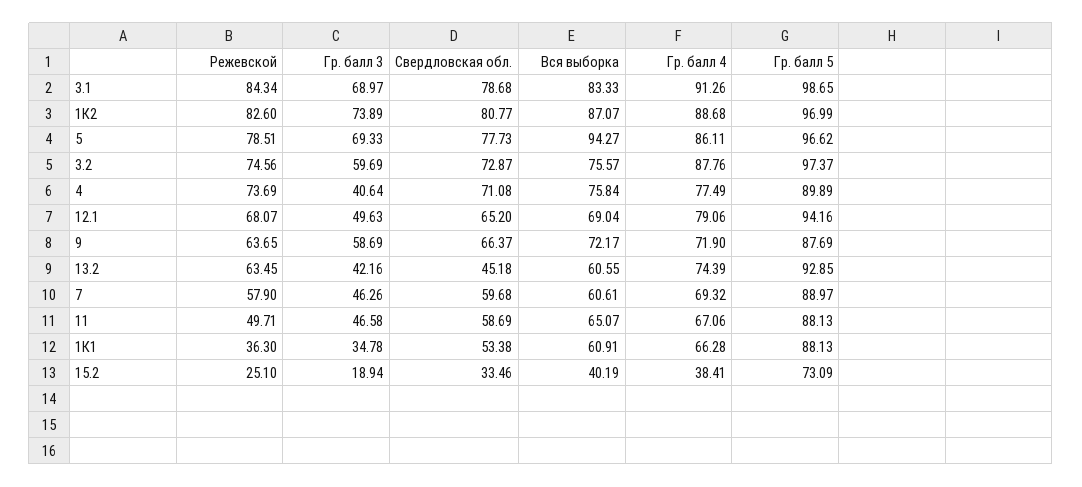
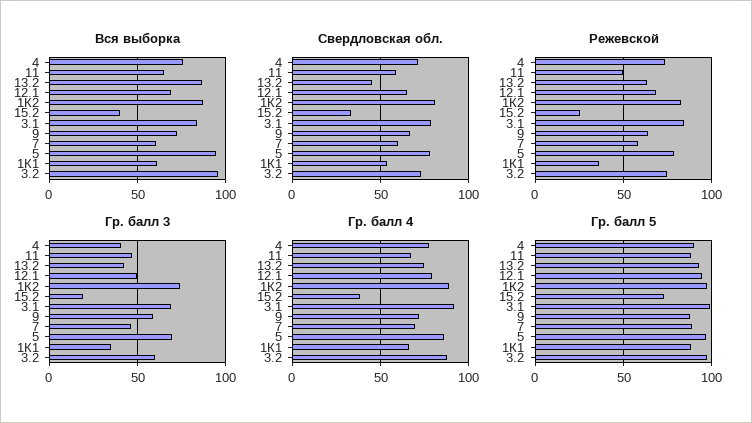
Вся выборка, 3.2: 75.57 -> 95
Вся выборка, 13.2: 60.55 -> 85

